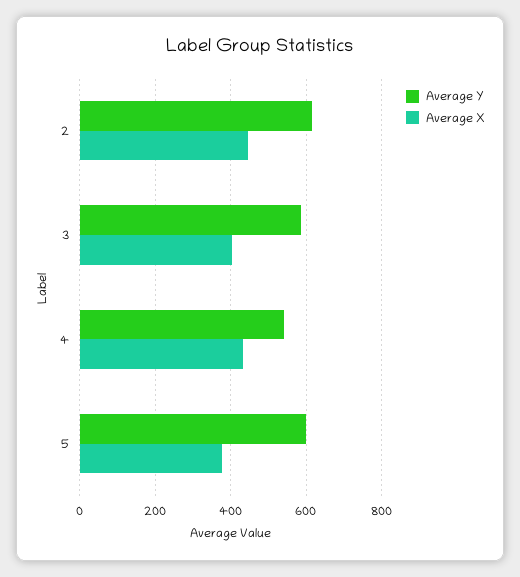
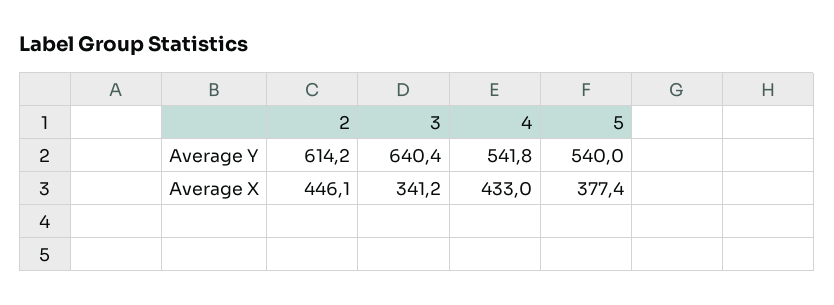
Average Y, 3: 580 -> 640.4
Average X, 3: 400 -> 341.2
Average Y, 5: 600 -> 540

